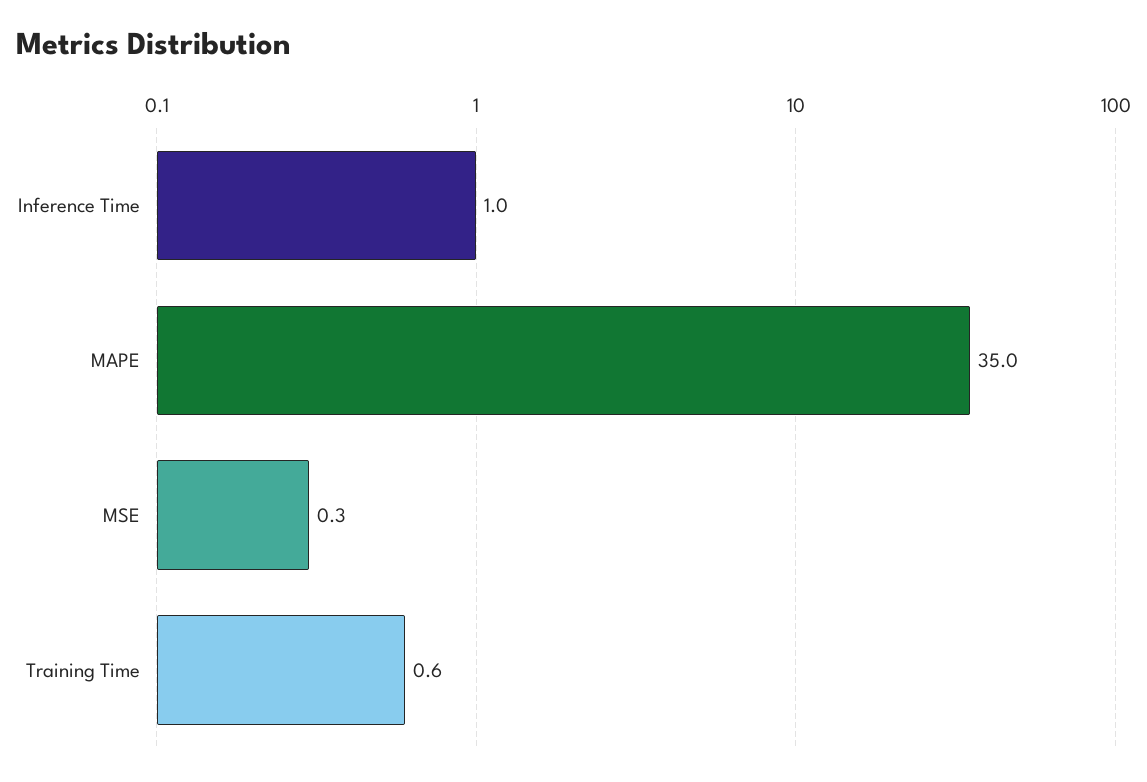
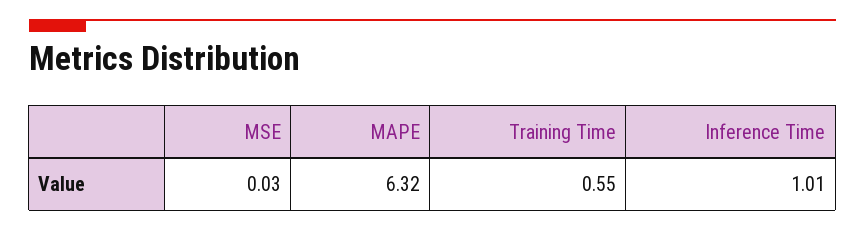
MAPE: 35 -> 6.32
MSE: 0.3 -> 0.03

